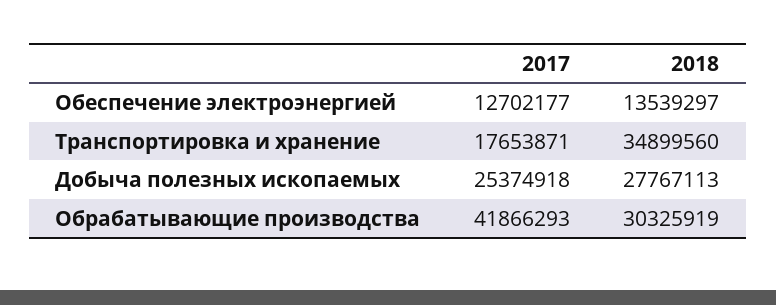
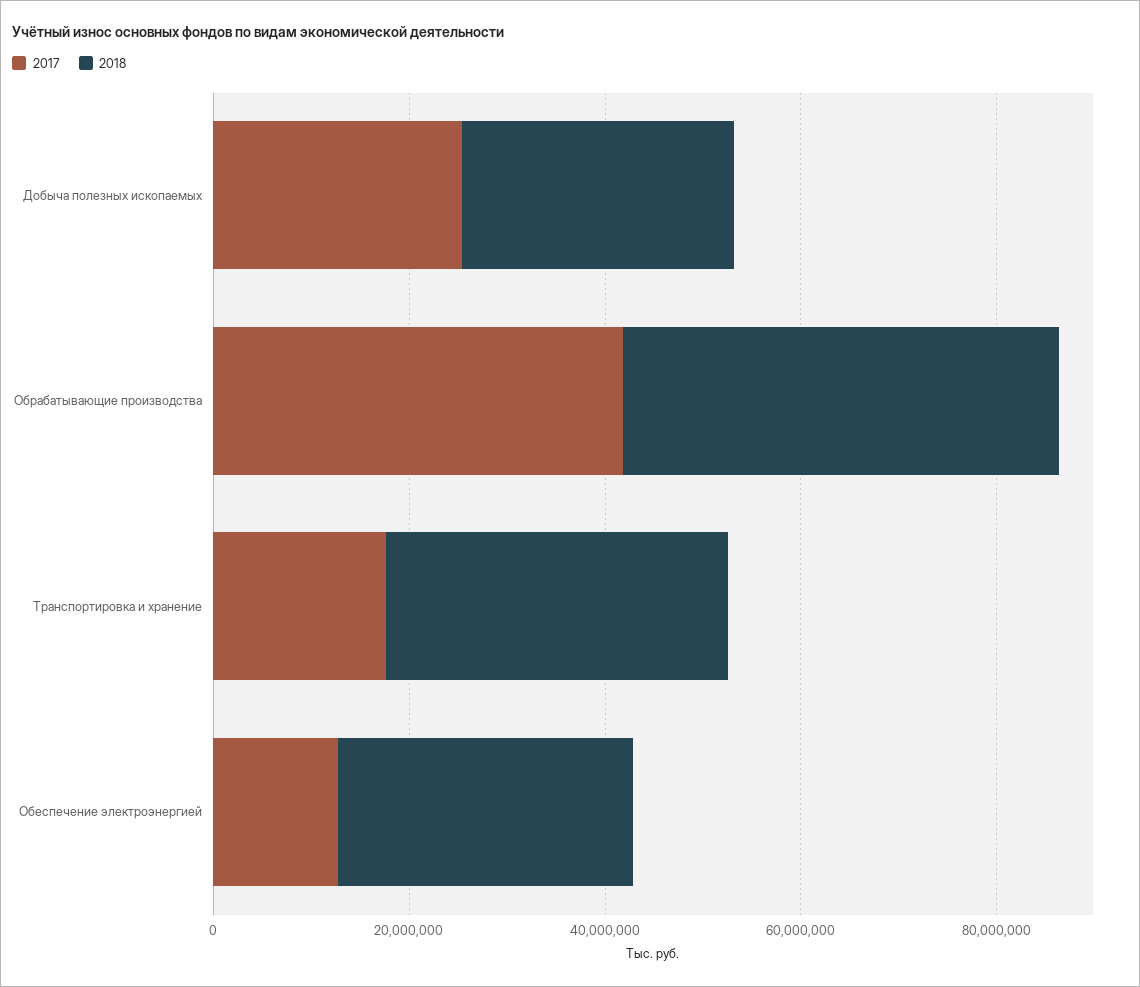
2018, Обеспечение электроэнергией: 13539297 -> 30000000
2018, Обрабатывающие производства: 30325919 -> 45000000

